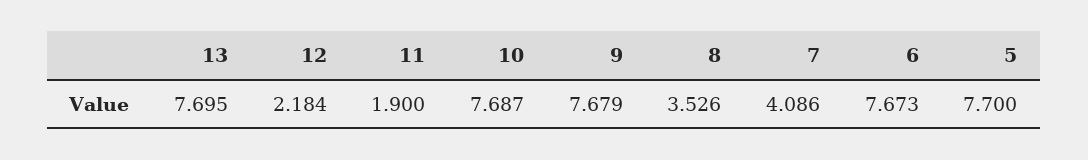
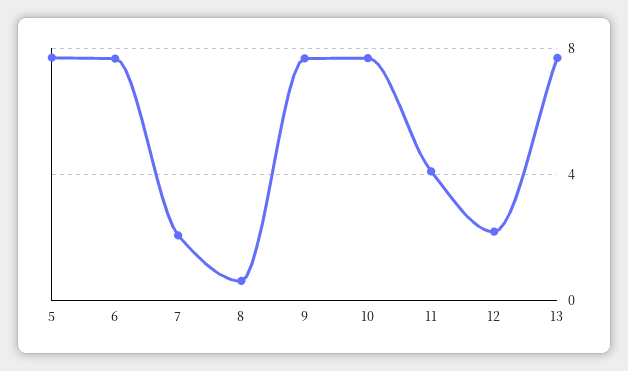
11: 1.9 -> 4
8: 3.526 -> 0.5
7: 4.086 -> 2

